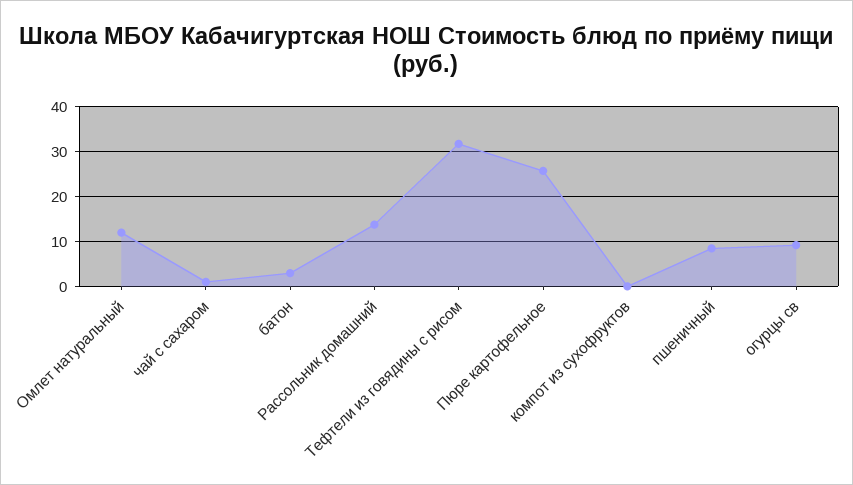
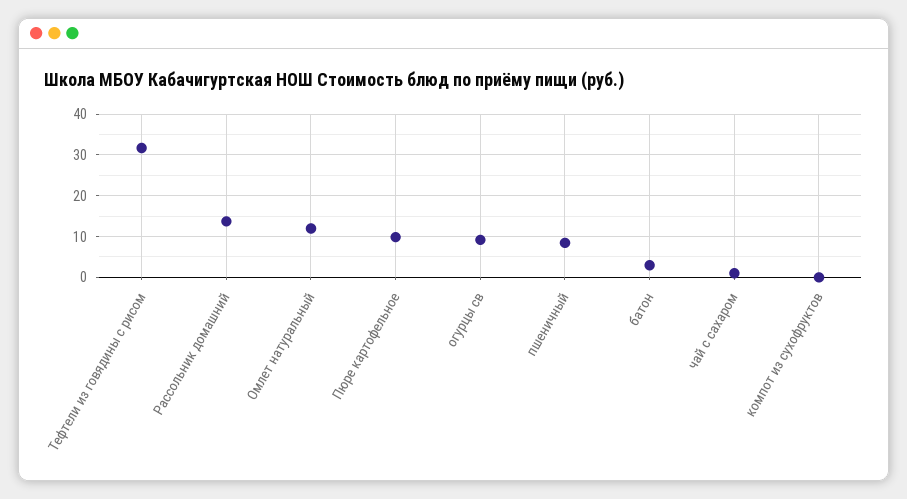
Пюре картофельное: 26 -> 10

